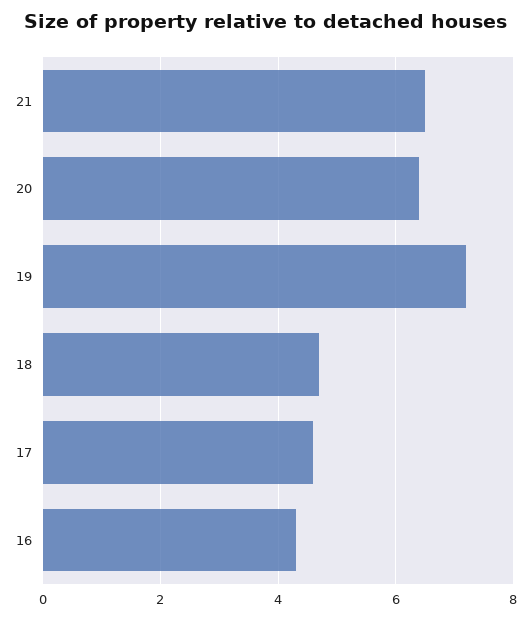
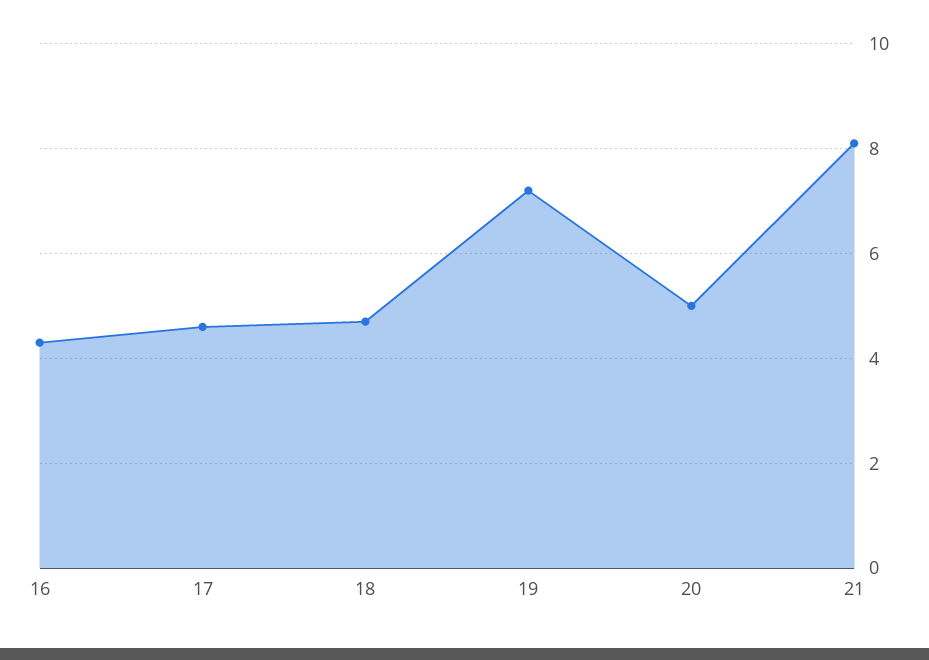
21: 6.5 -> 8
20: 6.5 -> 5

